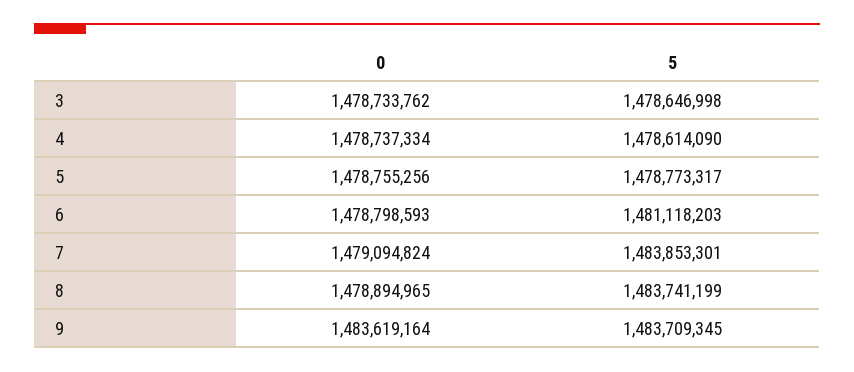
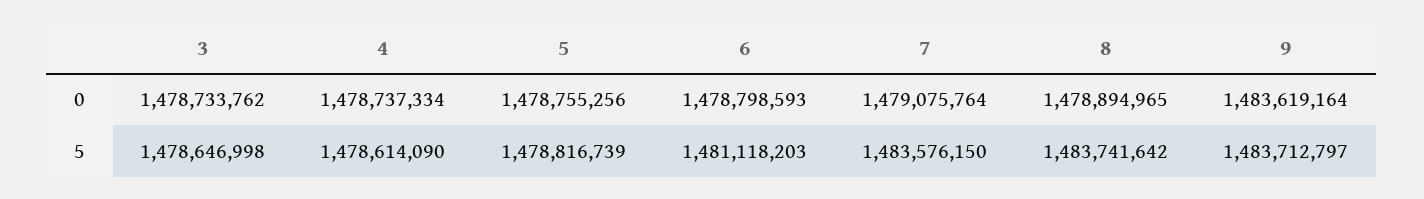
5, 5: 1478773317 -> 1478816739
0, 7: 1479094824 -> 1479075764
5, 7: 1483853301 -> 1483576150
5, 8: 1483741199 -> 1483741642
5, 9: 1483709345 -> 1483712797

